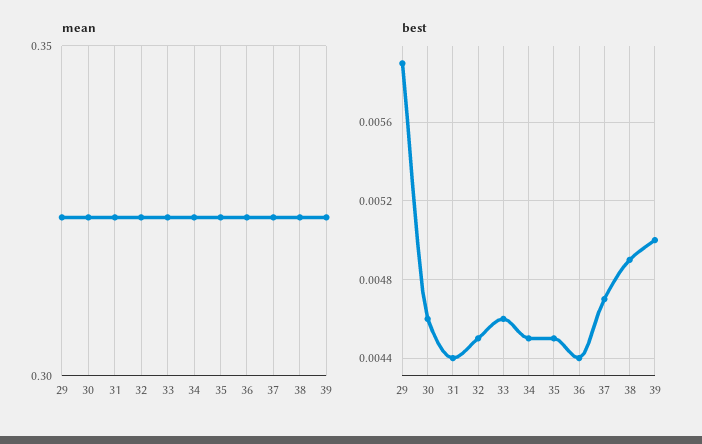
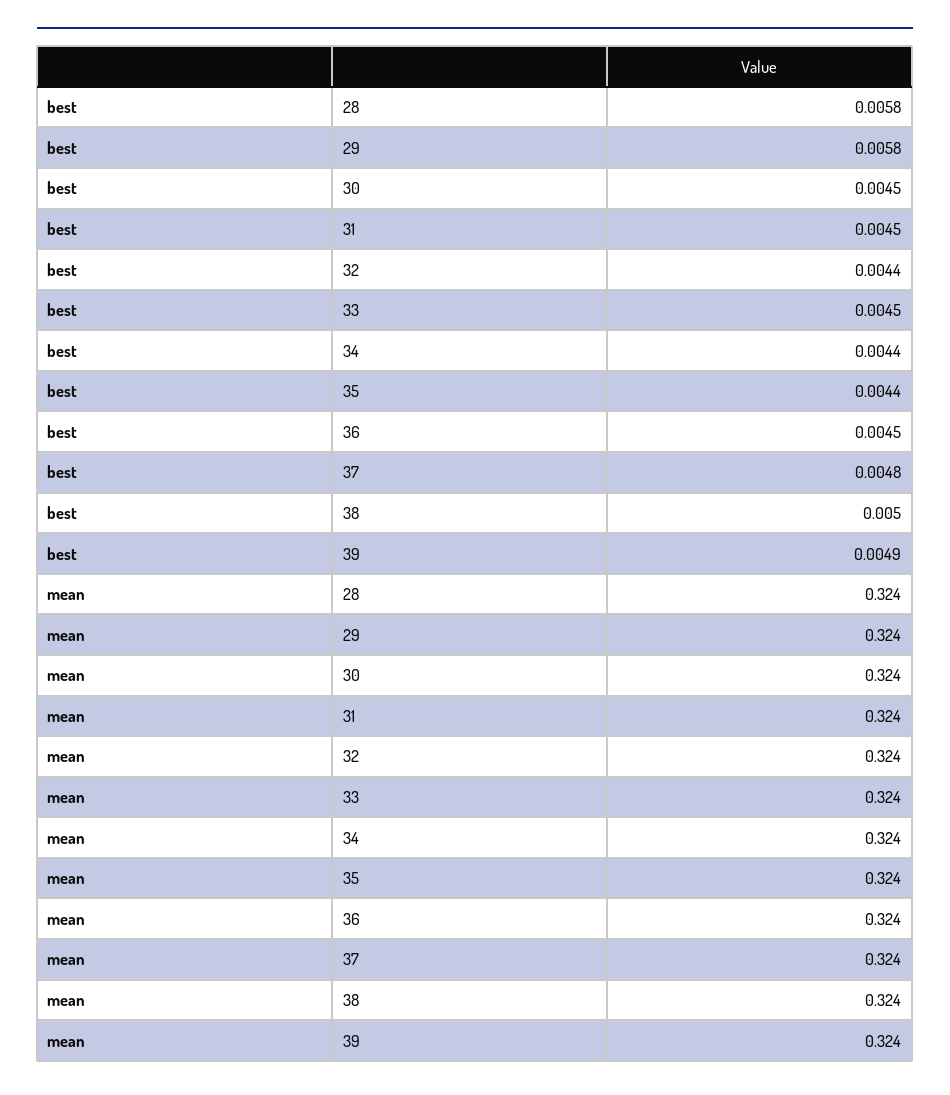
best, 29: 0.0059 -> 0.0058
best, 30: 0.0046 -> 0.0045
best, 31: 0.0044 -> 0.0045
best, 32: 0.0045 -> 0.0044
best, 33: 0.0046 -> 0.0045
best, 34: 0.0045 -> 0.0044
best, 35: 0.0045 -> 0.0044
best, 36: 0.0044 -> 0.0045
best, 37: 0.0047 -> 0.0048
best, 38: 0.0049 -> 0.005
best, 39: 0.005 -> 0.0049
best, 28: none -> 0.0058
mean, 28: none -> 0.324

